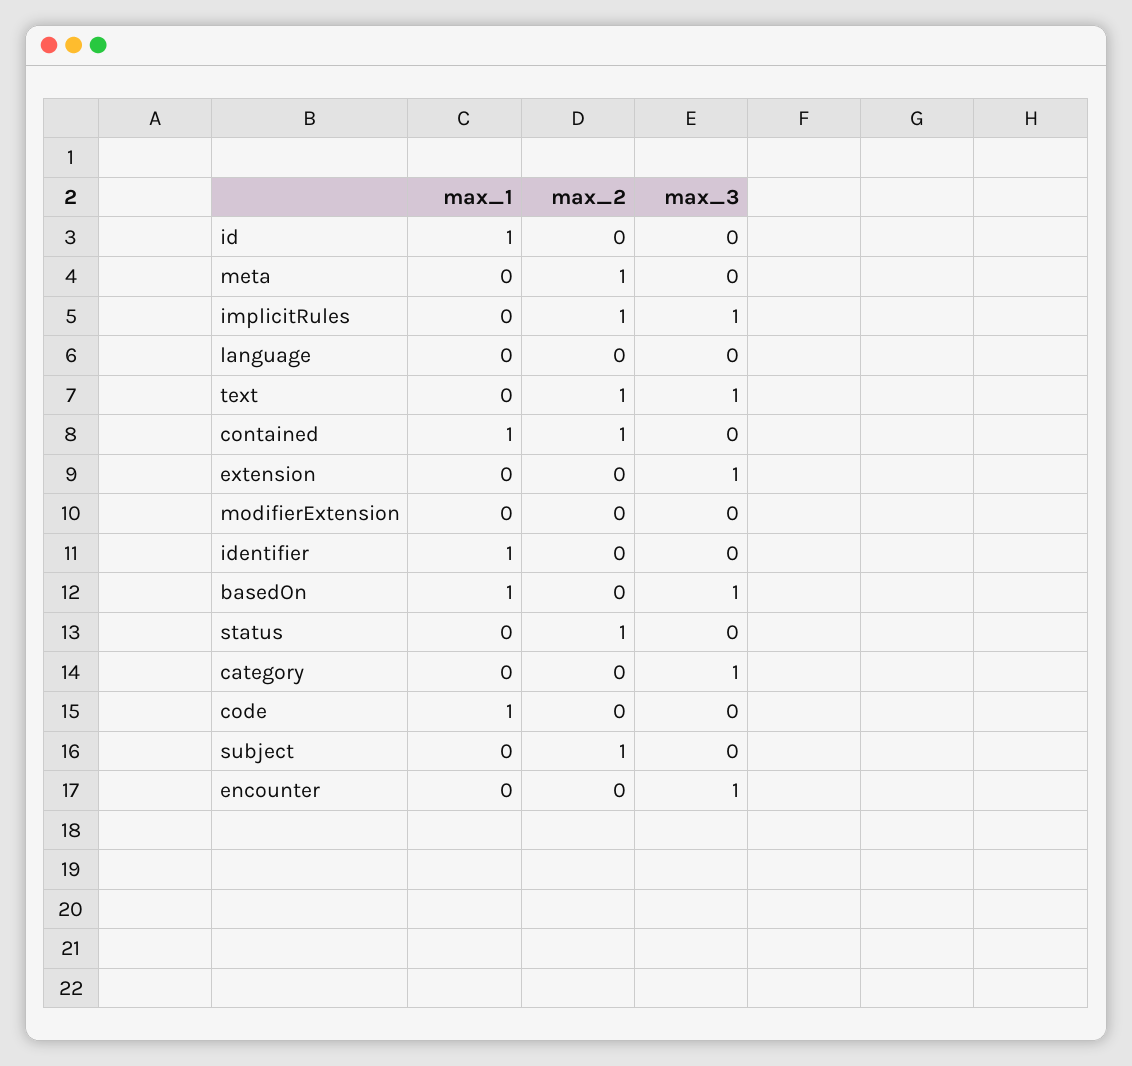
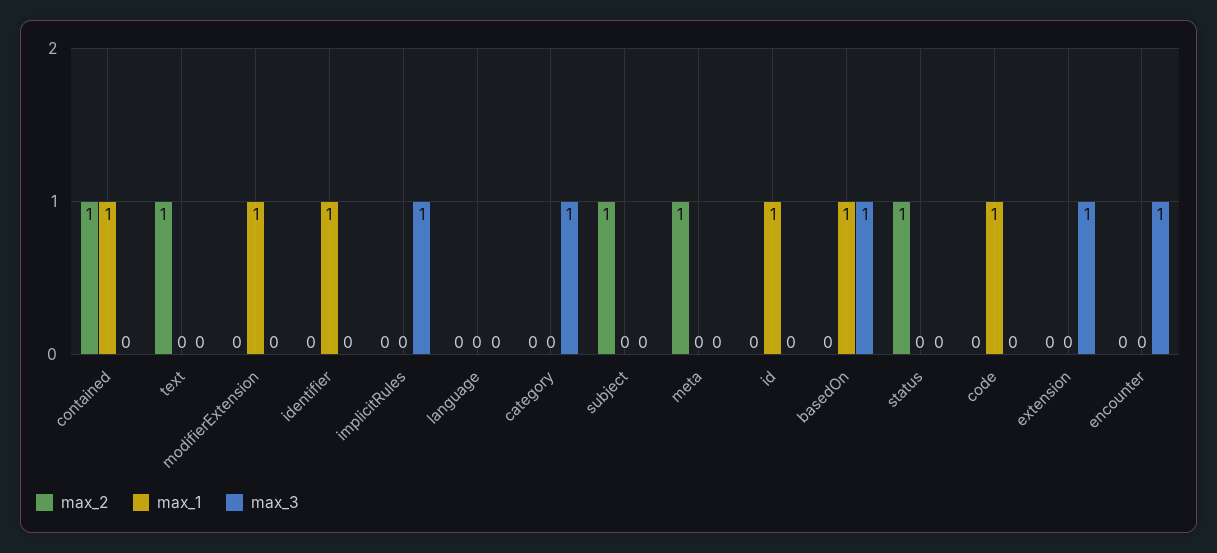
max_2, implicitRules: 1 -> 0
max_3, text: 1 -> 0
max_1, modifierExtension: 0 -> 1

